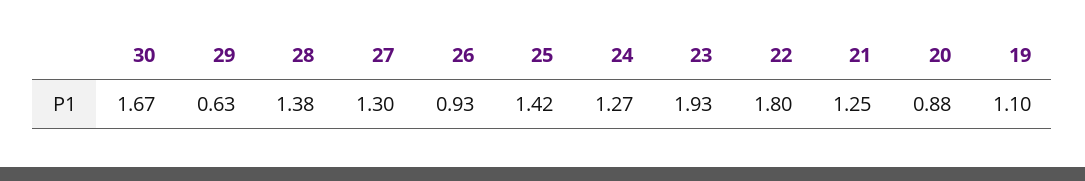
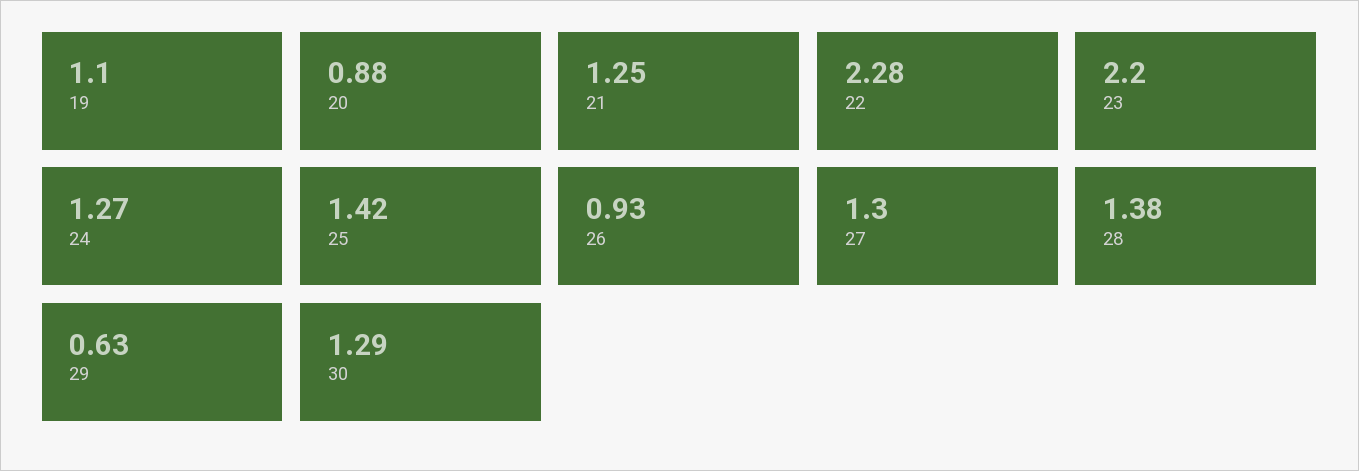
30: 1.67 -> 1.29
23: 1.93 -> 2.2
22: 1.8 -> 2.28

